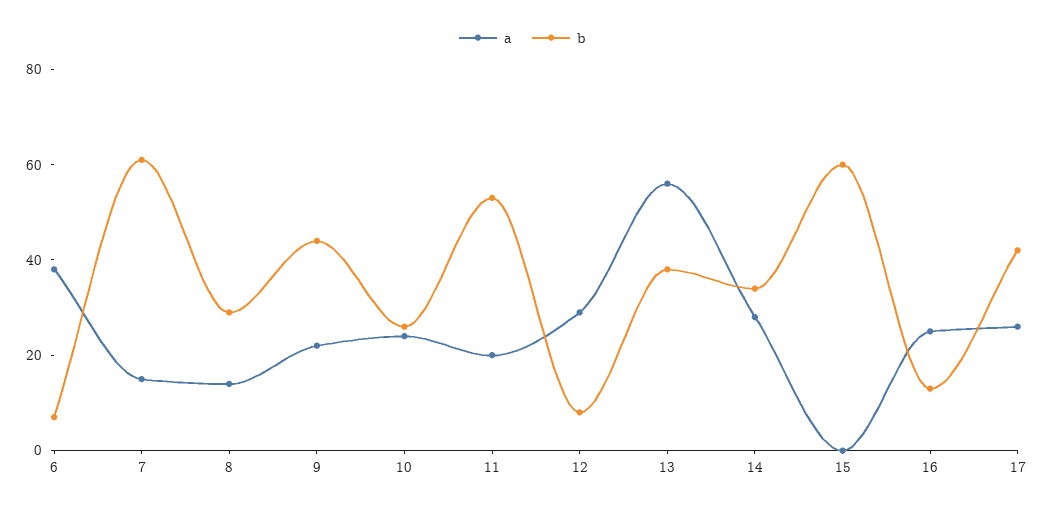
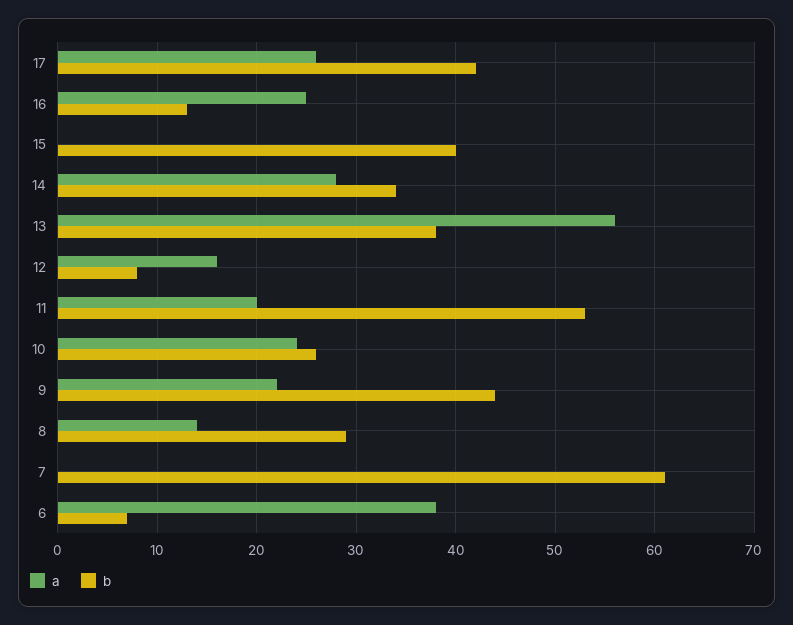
a, 7: 15 -> 0
a, 12: 30 -> 16
b, 15: 60 -> 40

